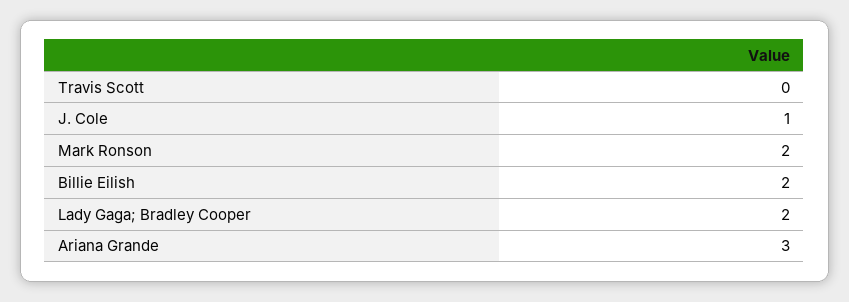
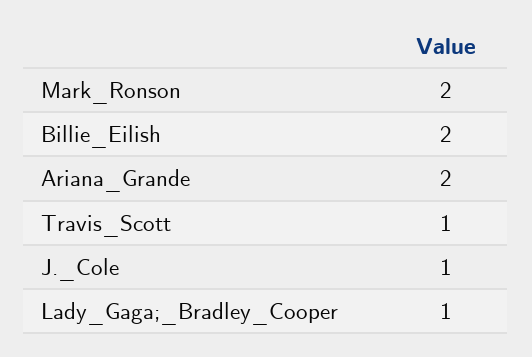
Travis Scott: 0 -> 1
Lady Gaga; Bradley Cooper: 2 -> 1
Ariana Grande: 3 -> 2

